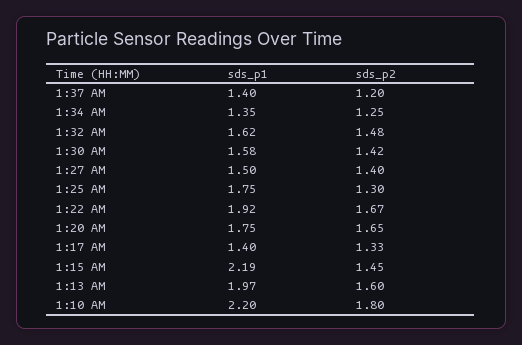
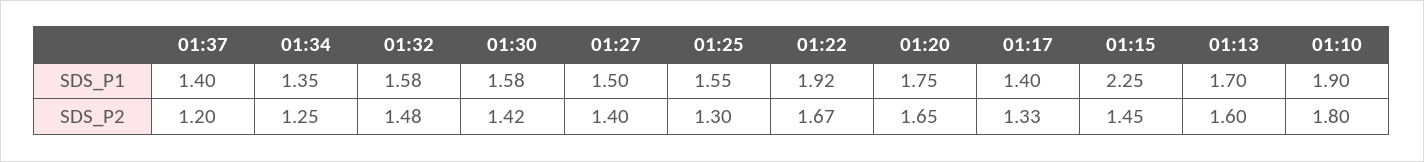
sds_p1, 1:32 AM: 1.62 -> 1.58
sds_p1, 1:25 AM: 1.75 -> 1.55
sds_p1, 1:15 AM: 2.19 -> 2.25
sds_p1, 1:13 AM: 1.97 -> 1.7
sds_p1, 1:10 AM: 2.2 -> 1.9

